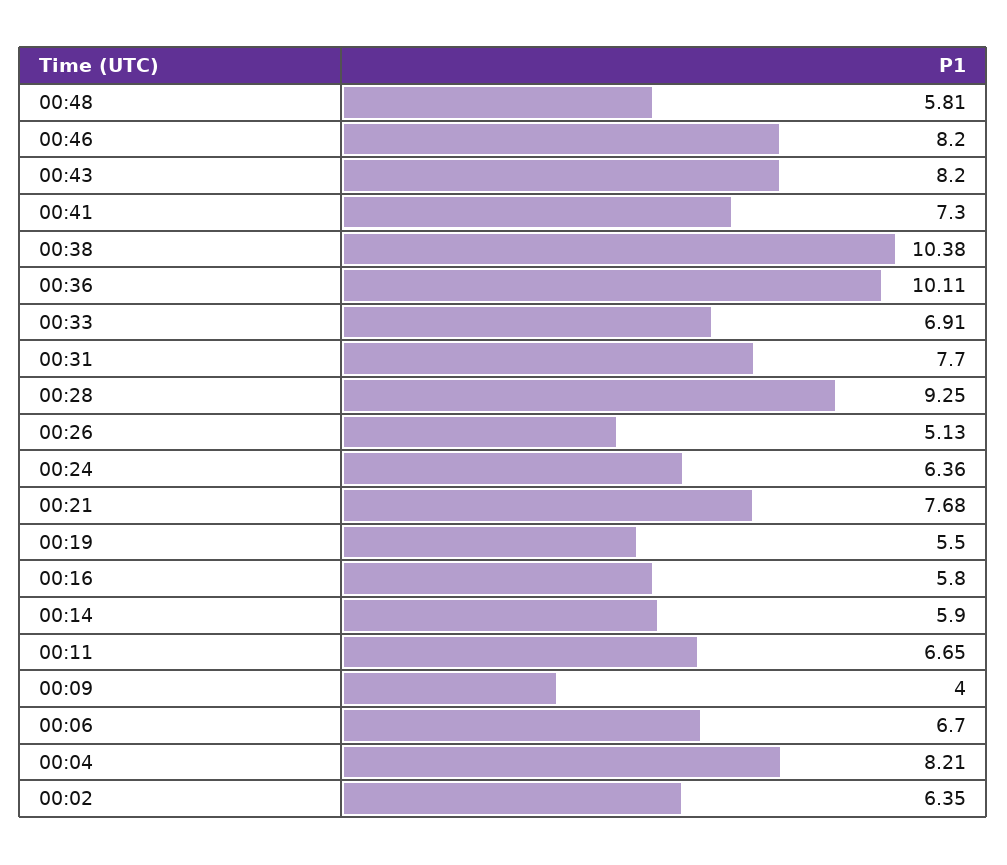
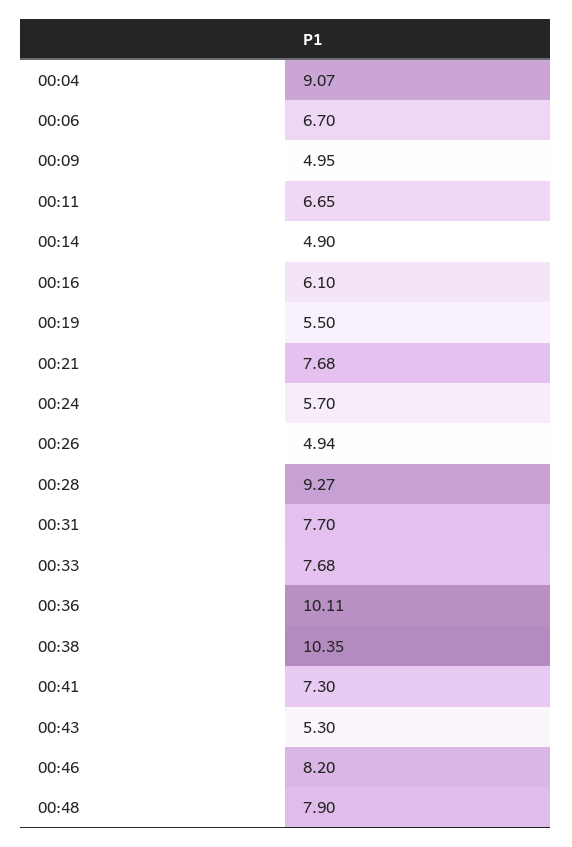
00:48: 5.81 -> 7.9
00:43: 8.2 -> 5.3
00:38: 10.38 -> 10.35
00:33: 6.91 -> 7.68
00:28: 9.25 -> 9.27
00:26: 5.13 -> 4.94
00:24: 6.36 -> 5.7
00:16: 5.8 -> 6.1
00:14: 5.9 -> 4.9
00:09: 4 -> 4.95
00:04: 8.21 -> 9.07
00:02: 6.35 -> none

